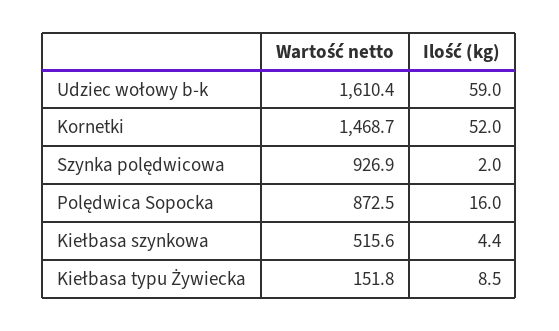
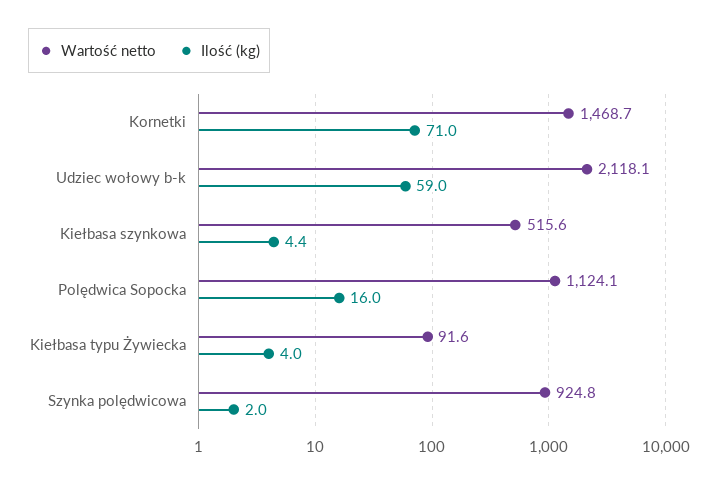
Wartość netto, Udziec wołowy b-k: 1610.4 -> 2118.1
Ilość (kg), Kornetki: 52 -> 71
Wartość netto, Szynka polędwicowa: 926.9 -> 924.8
Wartość netto, Polędwica Sopocka: 872.5 -> 1124.1
Wartość netto, Kiełbasa typu Żywiecka: 151.8 -> 91.6
Ilość (kg), Kiełbasa typu Żywiecka: 8.5 -> 4

